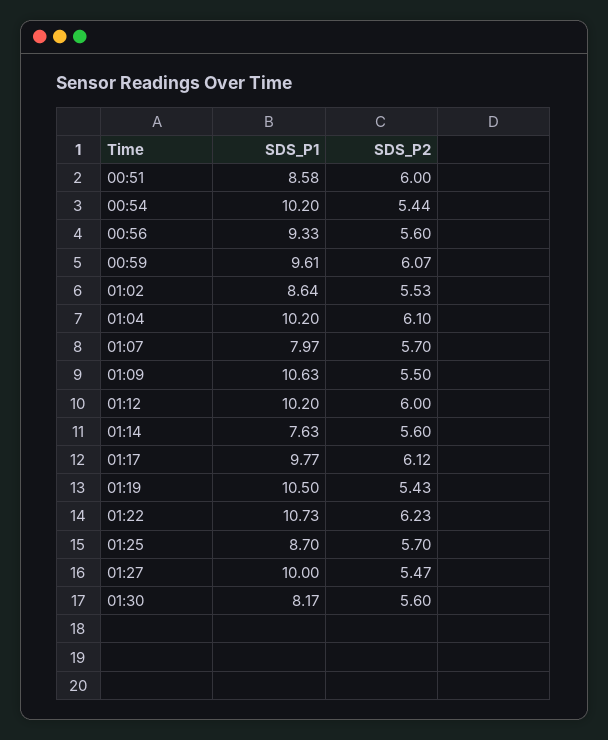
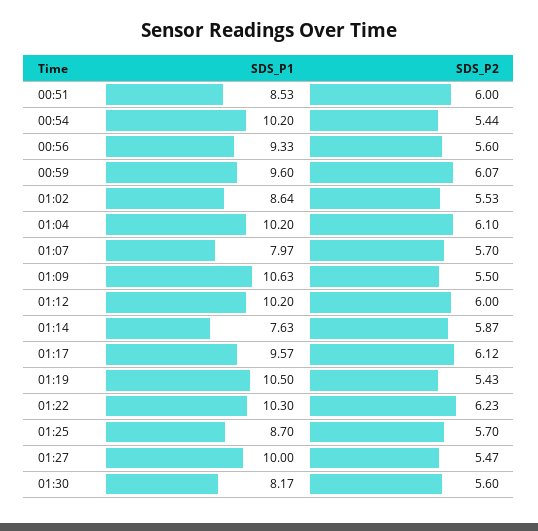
SDS_P1, 00:51: 8.58 -> 8.53
SDS_P1, 00:59: 9.61 -> 9.6
SDS_P2, 01:14: 5.6 -> 5.87
SDS_P1, 01:17: 9.77 -> 9.57
SDS_P1, 01:22: 10.73 -> 10.3

